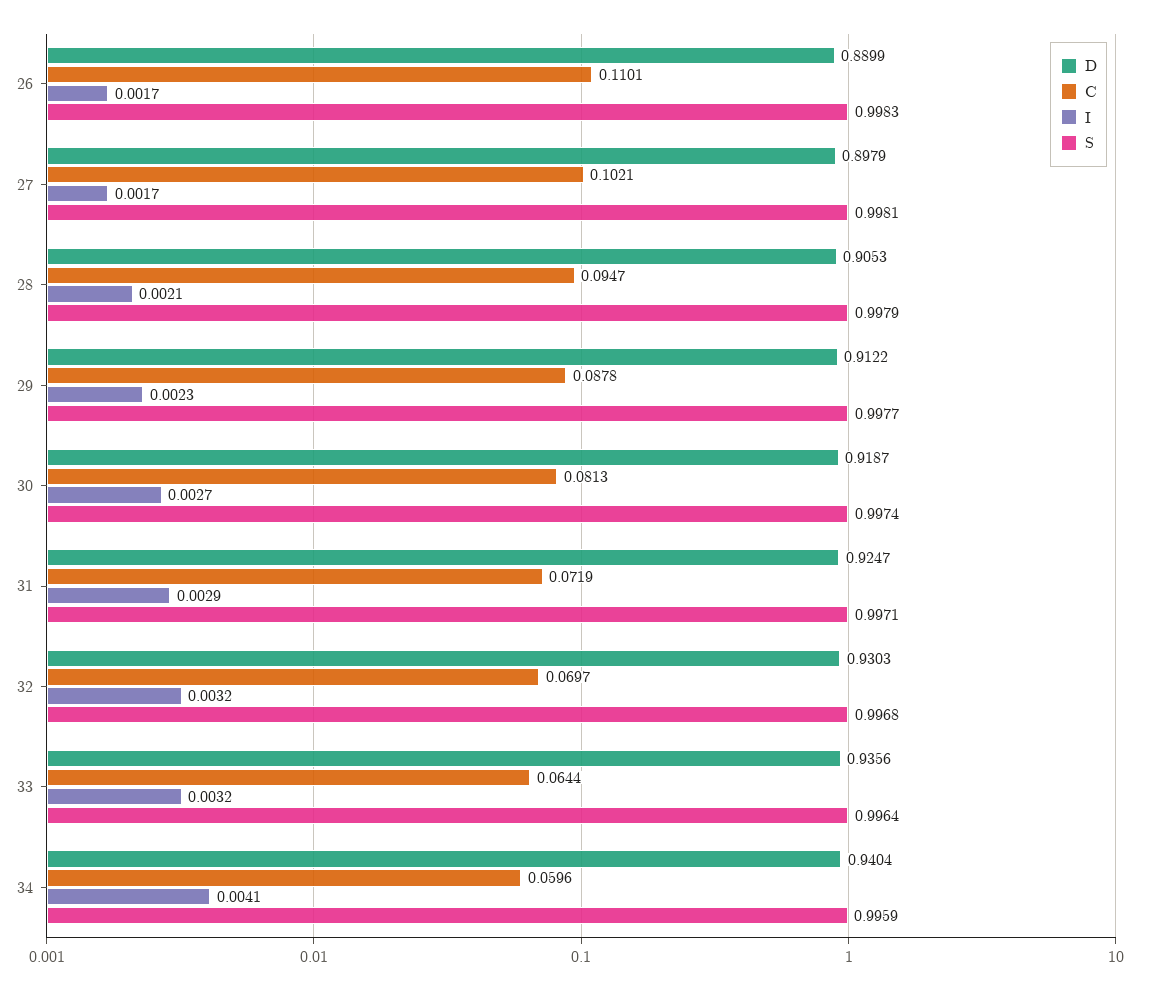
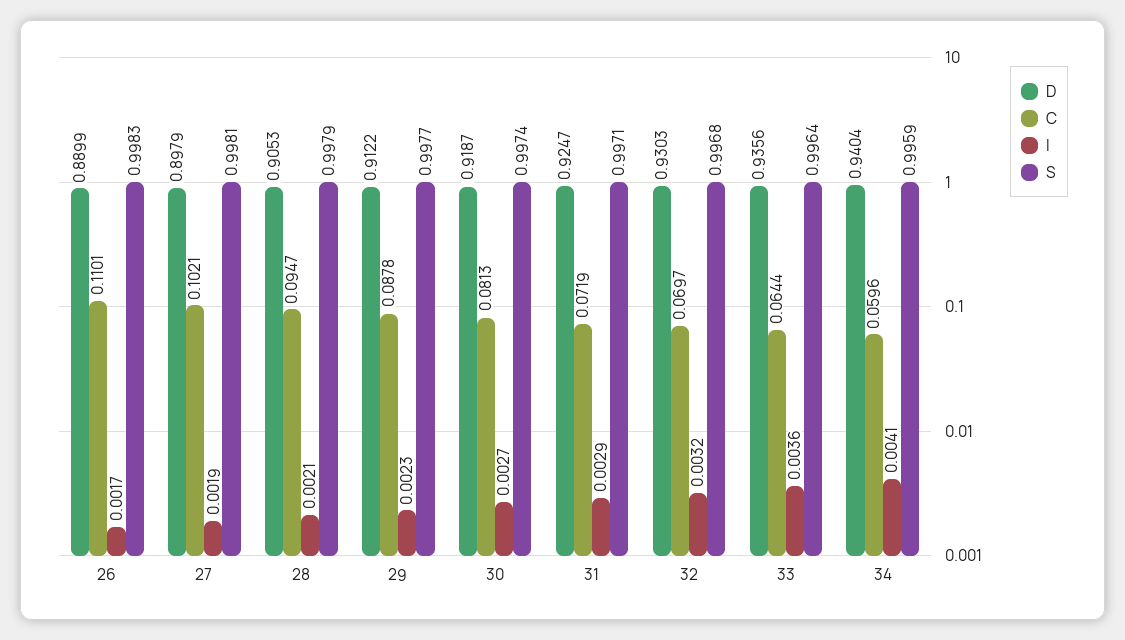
I, 27: 0.0017 -> 0.0019
I, 33: 0.0032 -> 0.0036

